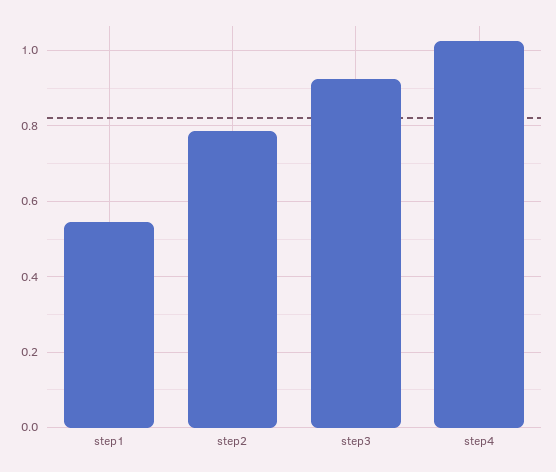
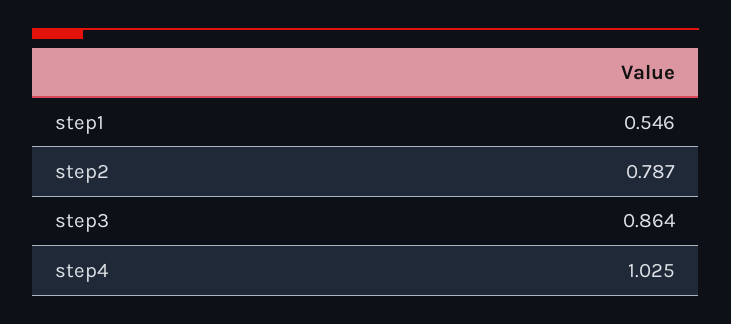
step3: 0.92 -> 0.864

